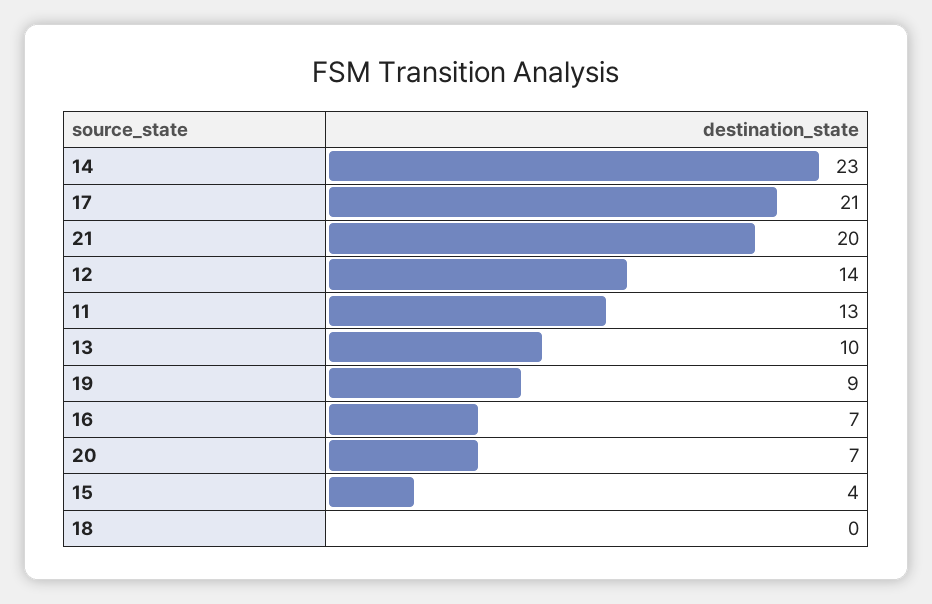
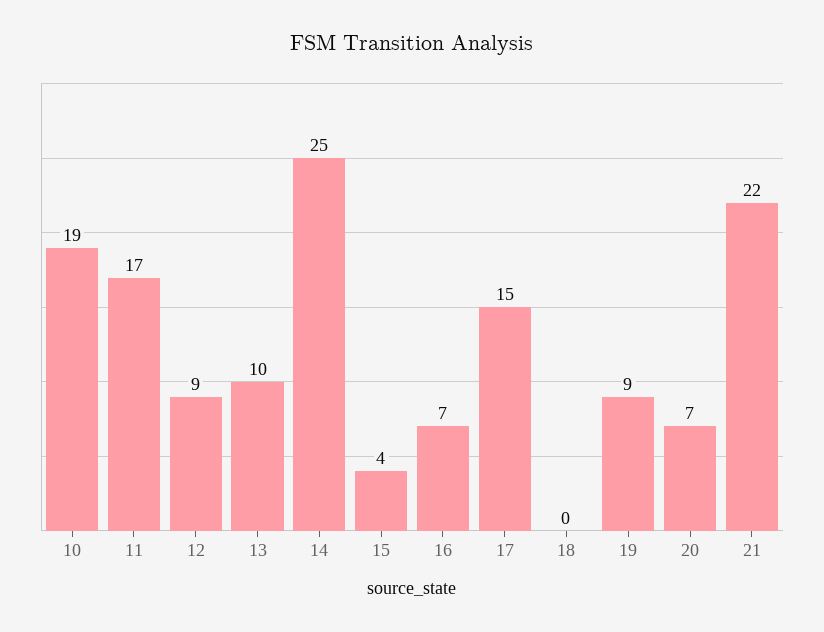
14: 23 -> 25
17: 21 -> 15
21: 20 -> 22
12: 14 -> 9
11: 13 -> 17
10: none -> 19

